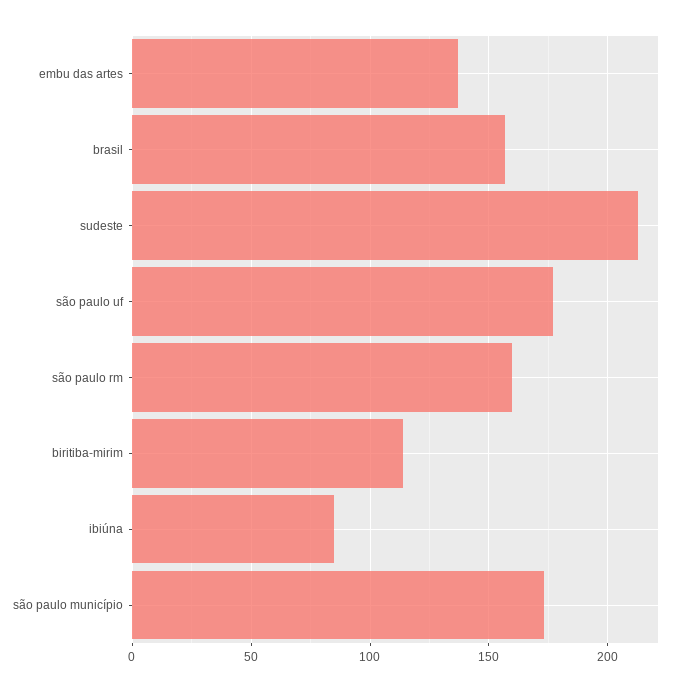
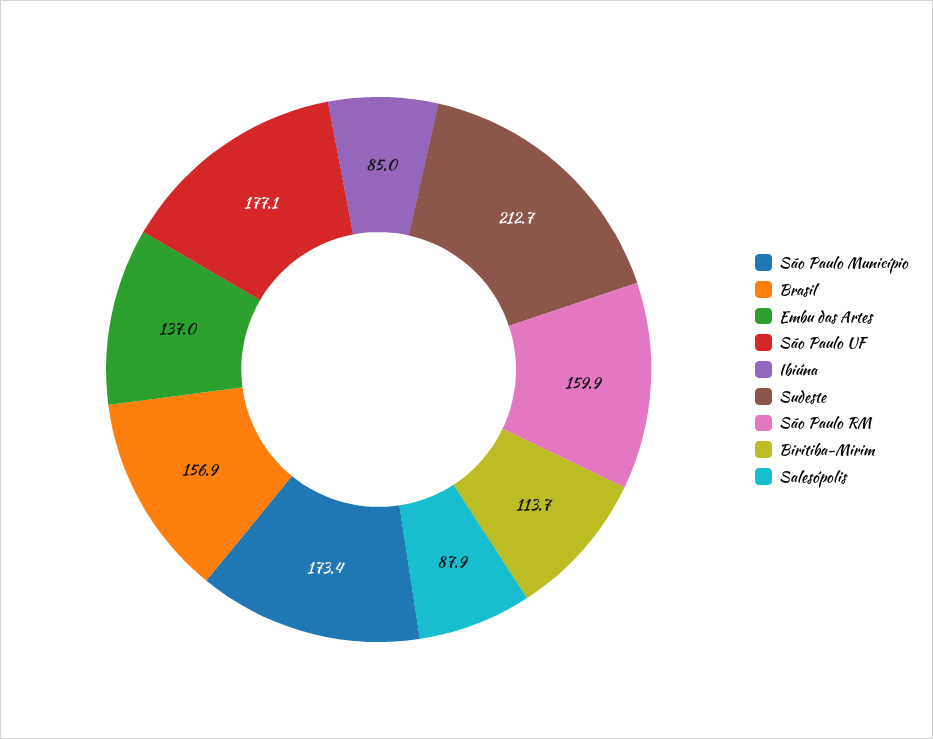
Salesópolis: none -> 87.9

